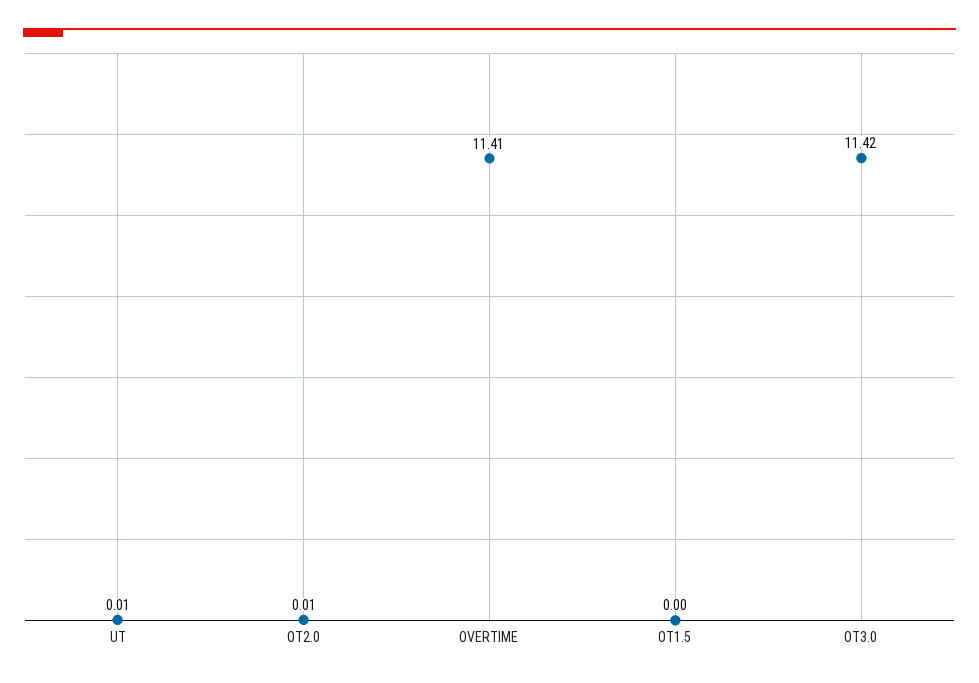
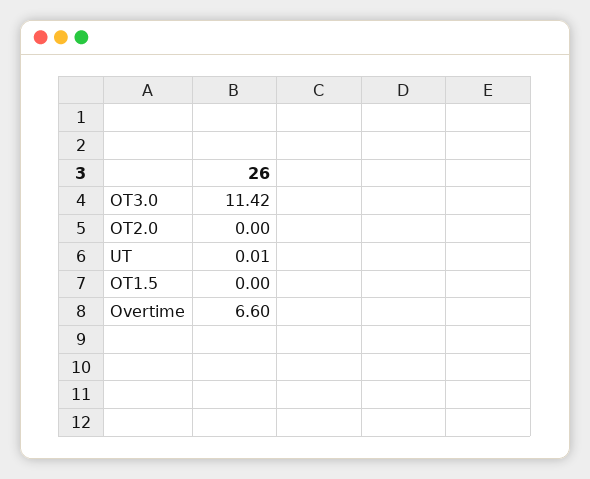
OT2.0: 0.01 -> 0
OVERTIME: 11.41 -> 6.6

